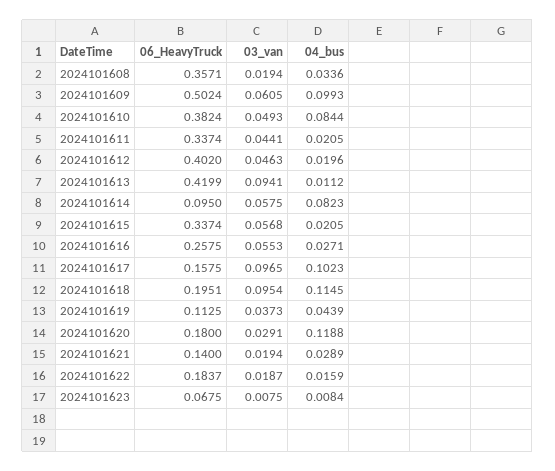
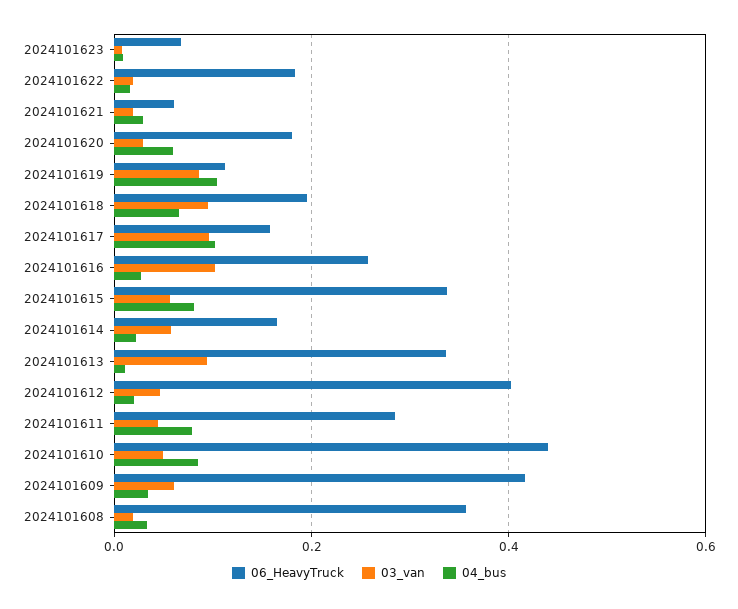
06_HeavyTruck, 2024101609: 0.5024 -> 0.42
04_bus, 2024101609: 0.0993 -> 0.04
06_HeavyTruck, 2024101610: 0.3824 -> 0.44
06_HeavyTruck, 2024101611: 0.3374 -> 0.28
04_bus, 2024101611: 0.0205 -> 0.08
06_HeavyTruck, 2024101613: 0.4199 -> 0.34
06_HeavyTruck, 2024101614: 0.095 -> 0.16
04_bus, 2024101614: 0.0823 -> 0.02
04_bus, 2024101615: 0.0205 -> 0.08
03_van, 2024101616: 0.0553 -> 0.1
04_bus, 2024101618: 0.1145 -> 0.06
03_van, 2024101619: 0.0373 -> 0.08
04_bus, 2024101619: 0.0439 -> 0.1
04_bus, 2024101620: 0.1188 -> 0.06
06_HeavyTruck, 2024101621: 0.14 -> 0.06

